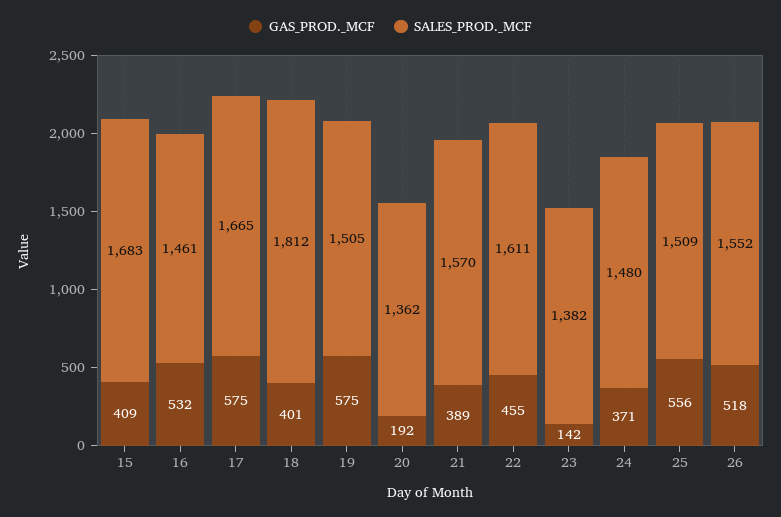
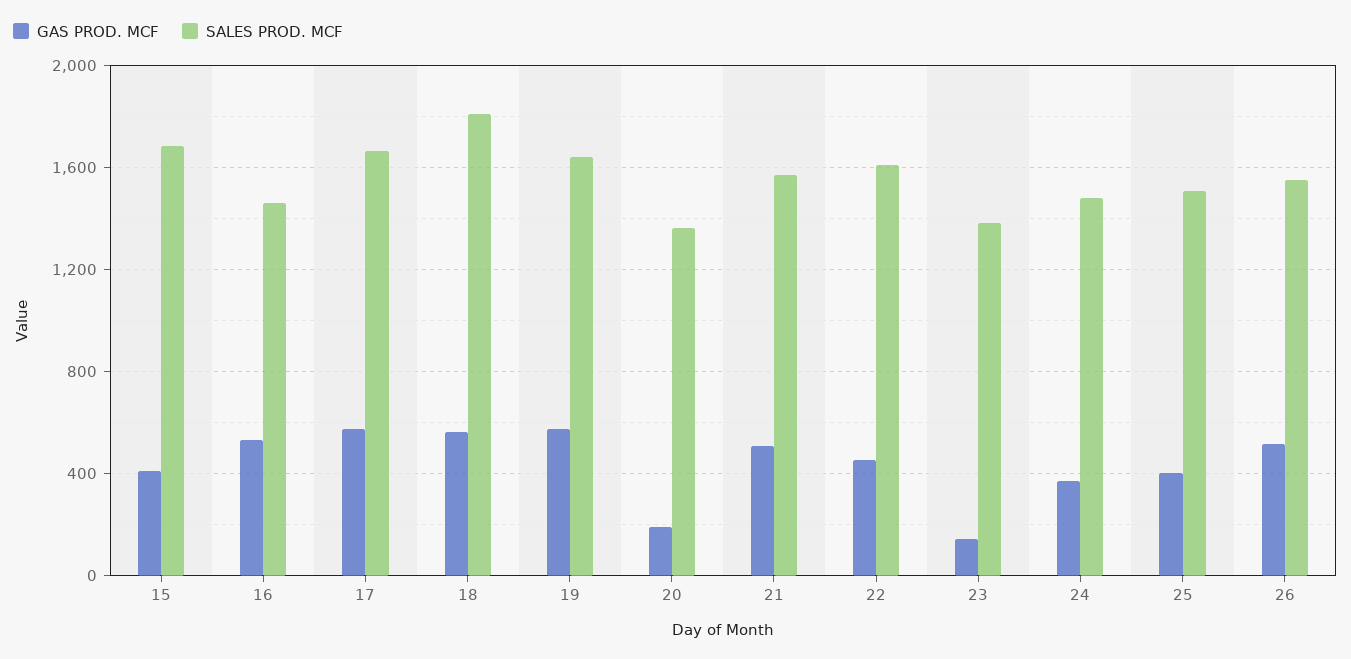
GAS_PROD._MCF, 18: 401 -> 550
SALES_PROD._MCF, 19: 1505 -> 1650
GAS_PROD._MCF, 21: 389 -> 500
GAS_PROD._MCF, 25: 556 -> 400

